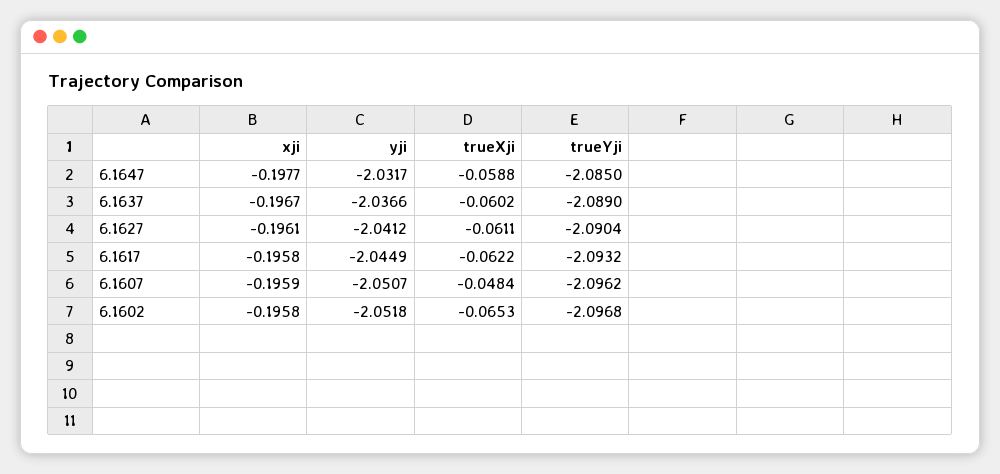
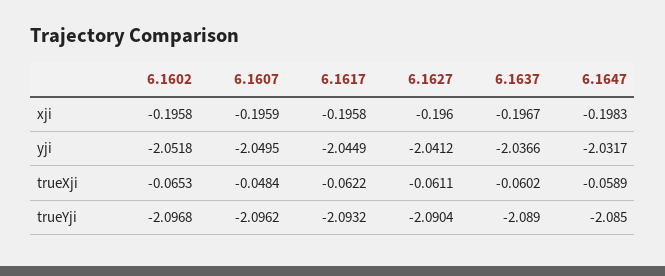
xji, 6.1647: -0.1977 -> -0.1983
trueXji, 6.1647: -0.0588 -> -0.0589
xji, 6.1627: -0.1961 -> -0.196
yji, 6.1607: -2.0507 -> -2.0495

